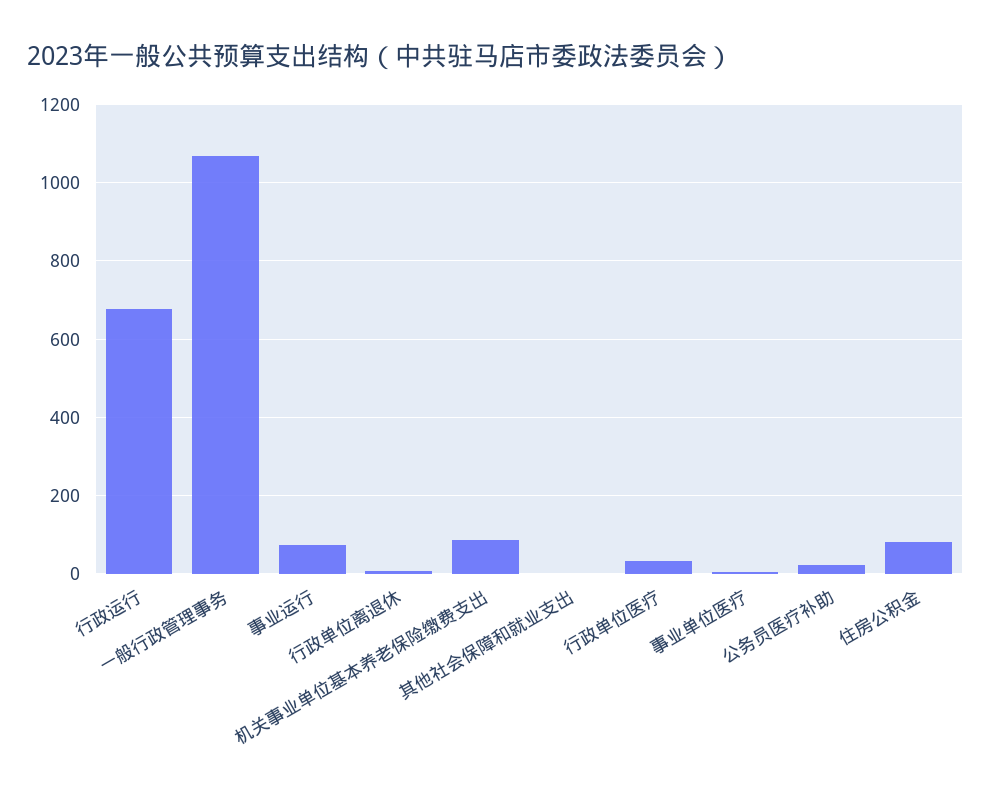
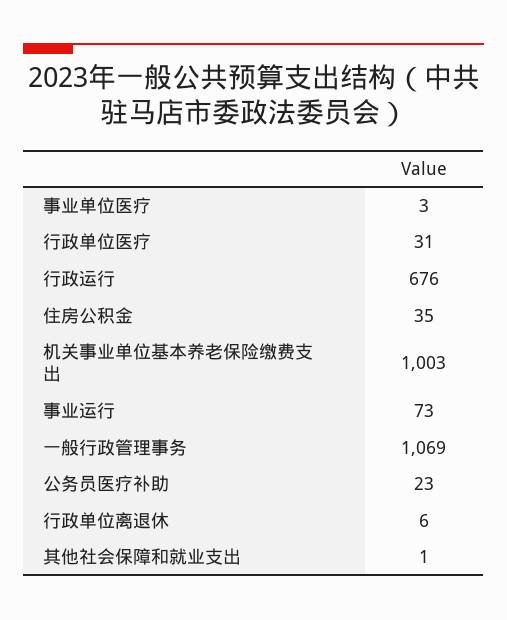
机关事业单位基本养老保险缴费支出: 80 -> 1003
住房公积金: 80 -> 35

